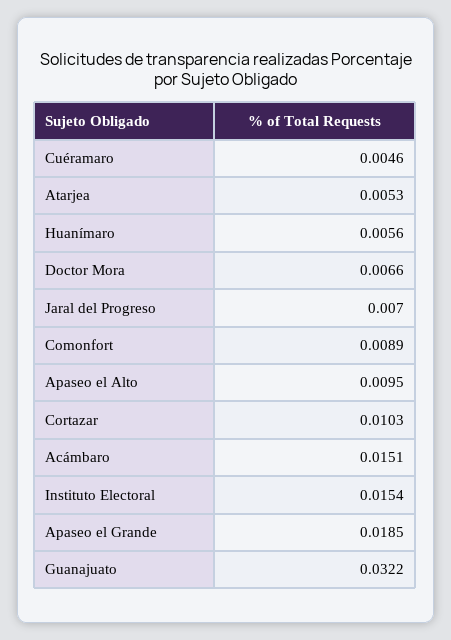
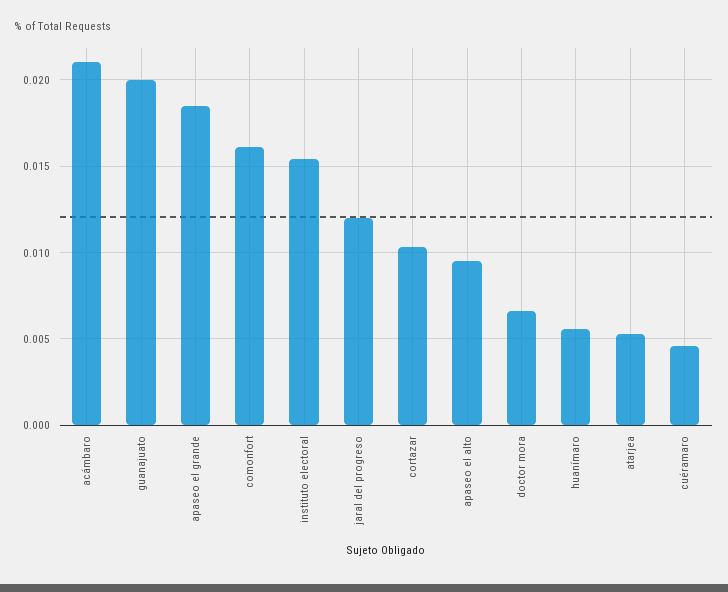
Jaral del Progreso: 0.007 -> 0.012
Comonfort: 0.0089 -> 0.016
Acámbaro: 0.0151 -> 0.021
Guanajuato: 0.0322 -> 0.02

